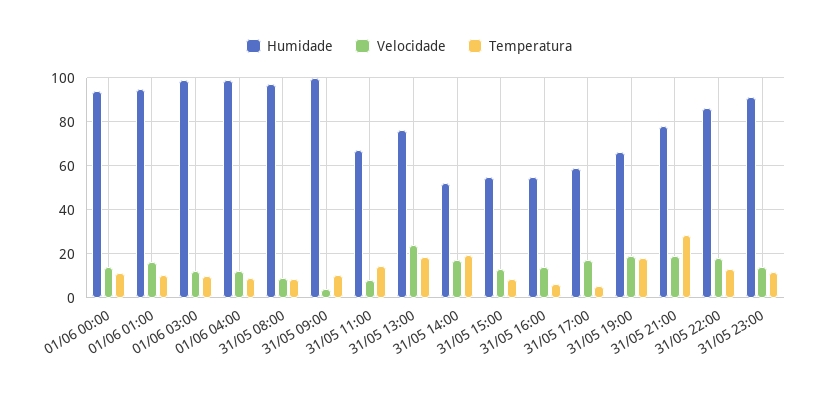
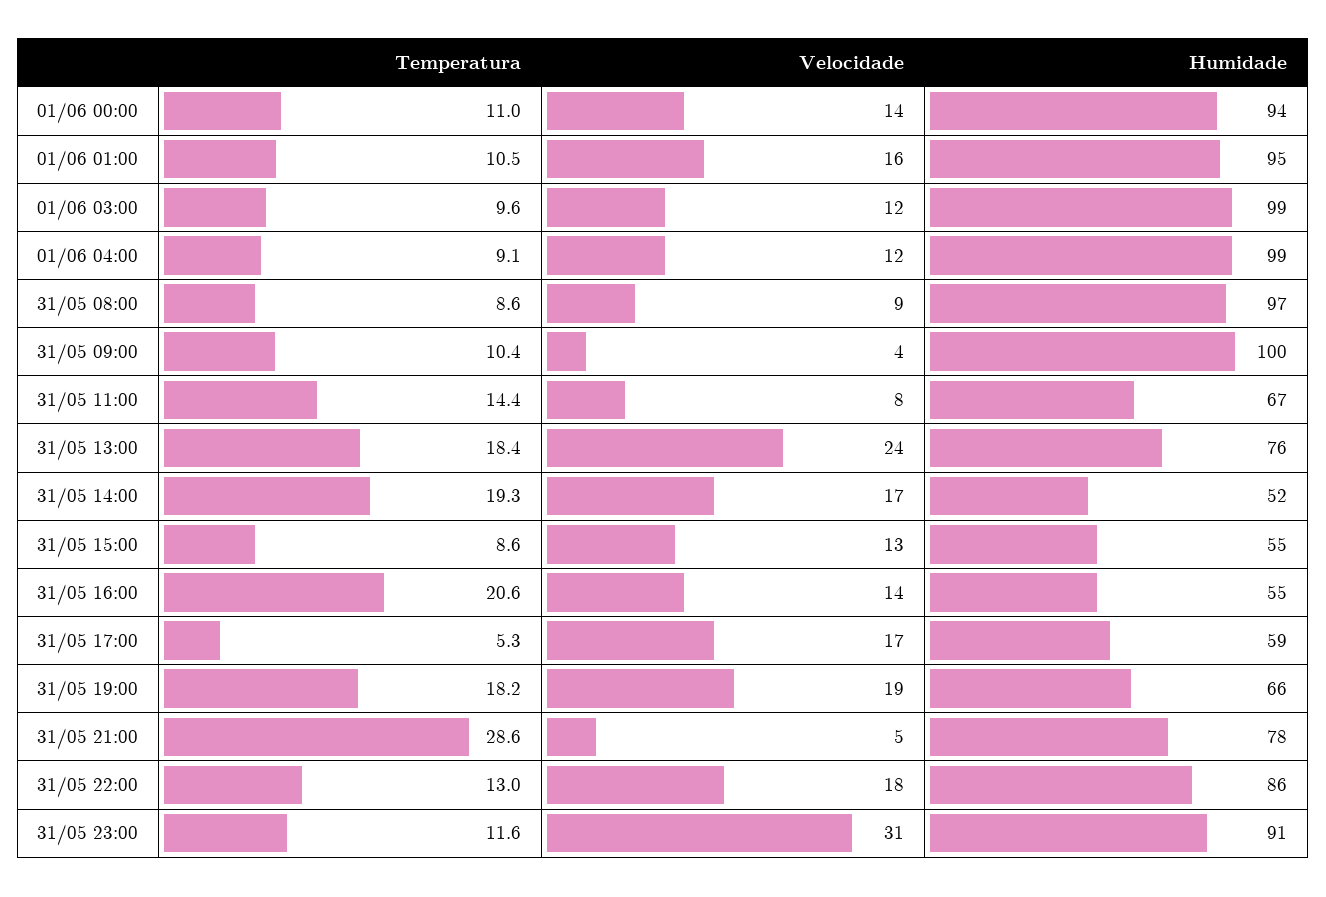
Temperatura, 31/05 16:00: 5 -> 20.6
Velocidade, 31/05 21:00: 20 -> 5
Velocidade, 31/05 23:00: 15 -> 31

